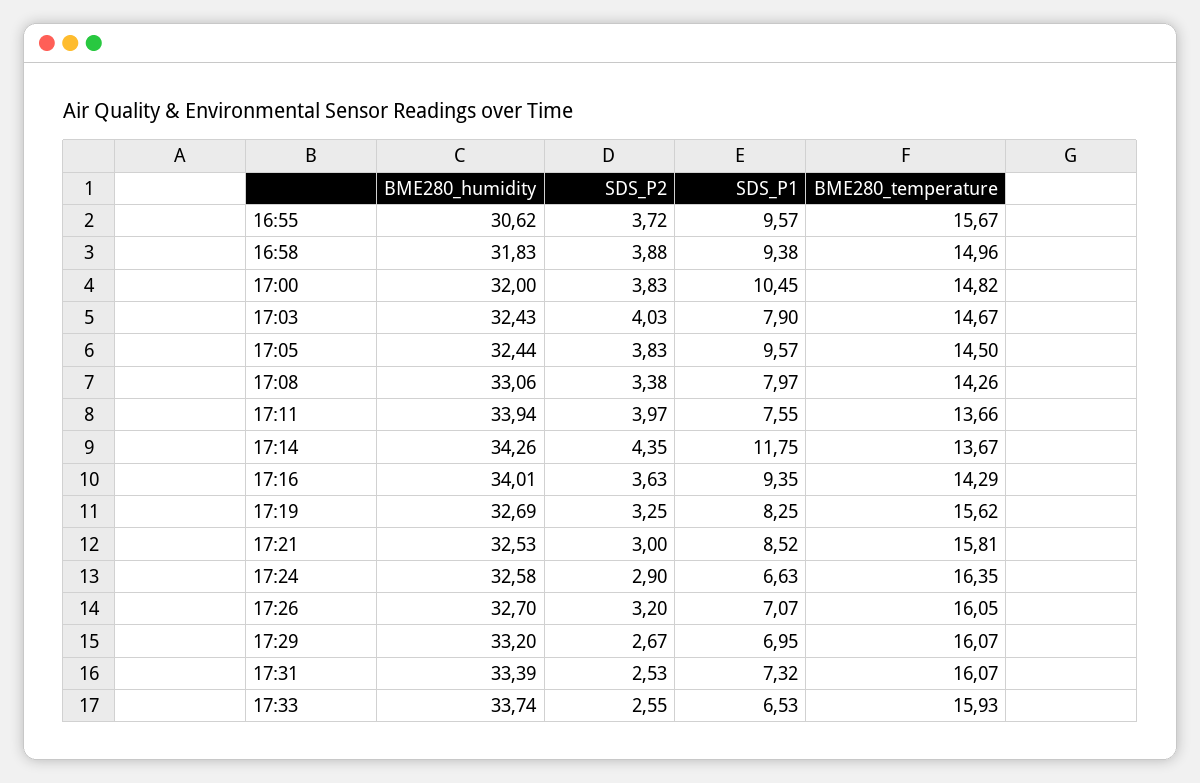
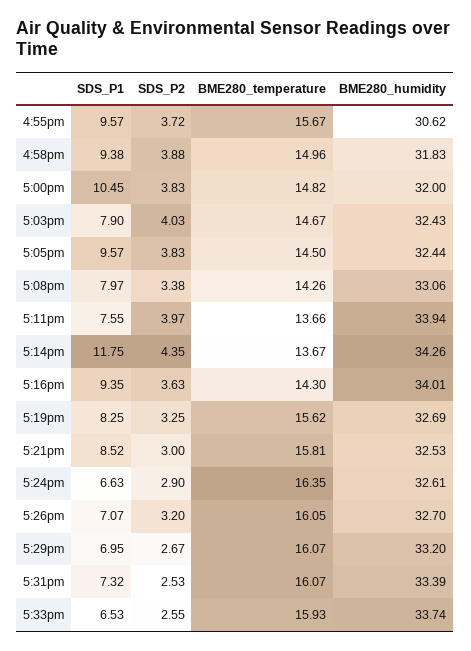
BME280_temperature, 17:16: 14.29 -> 14.3
BME280_humidity, 17:24: 32.58 -> 32.61

